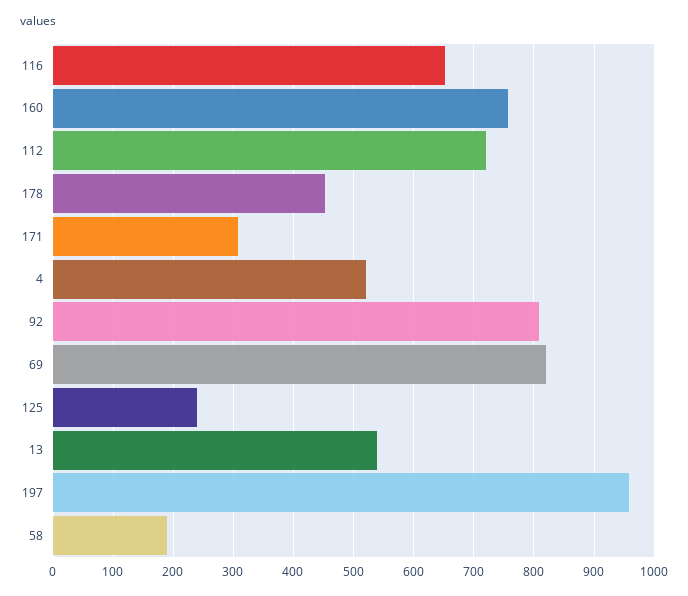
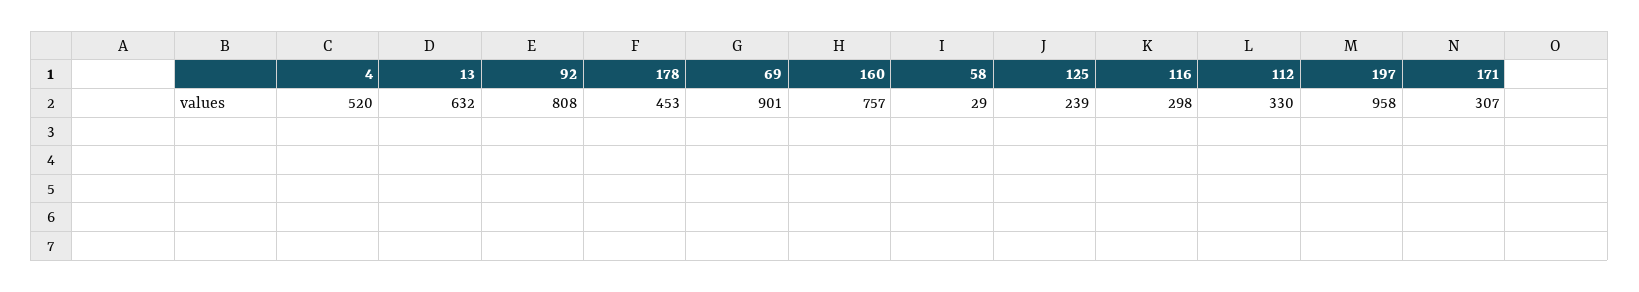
116: 650 -> 298
112: 720 -> 330
69: 820 -> 901
13: 540 -> 632
58: 190 -> 29

